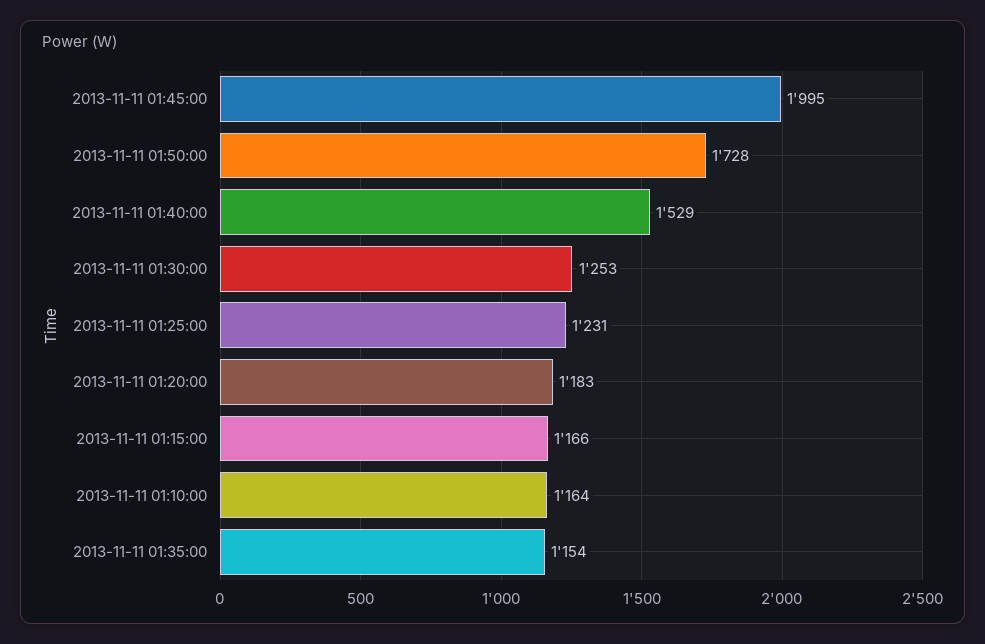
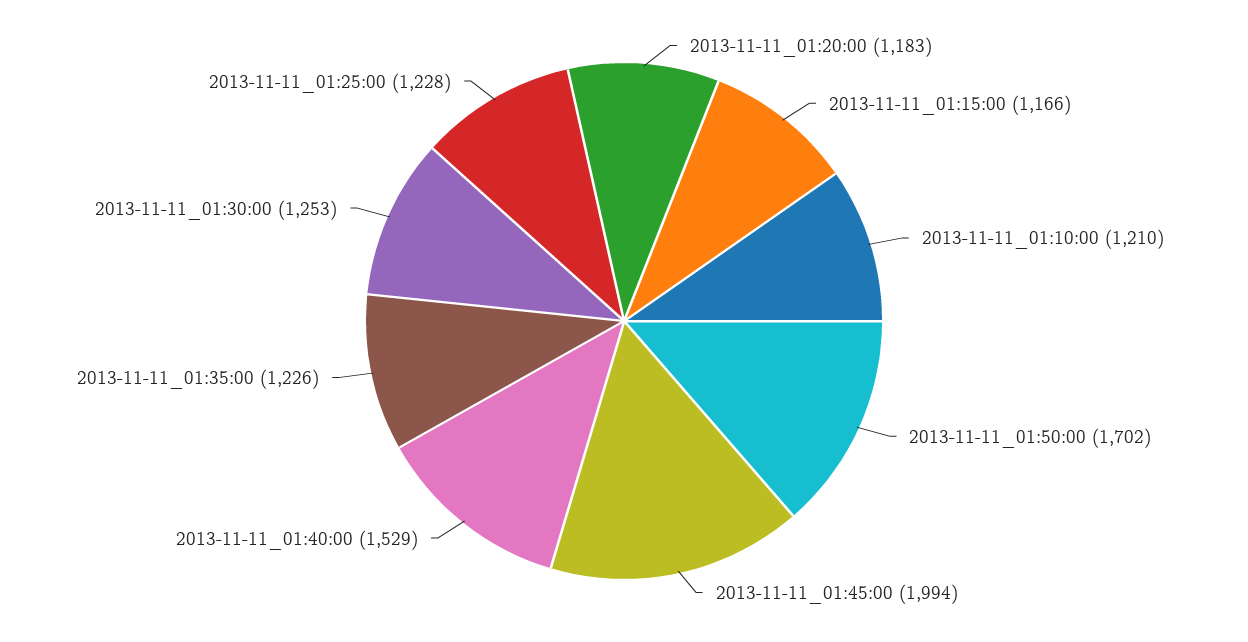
2013-11-11 01:45:00: 1995 -> 1994
2013-11-11 01:50:00: 1728 -> 1702
2013-11-11 01:25:00: 1231 -> 1228
2013-11-11 01:10:00: 1164 -> 1210
2013-11-11 01:35:00: 1154 -> 1226

